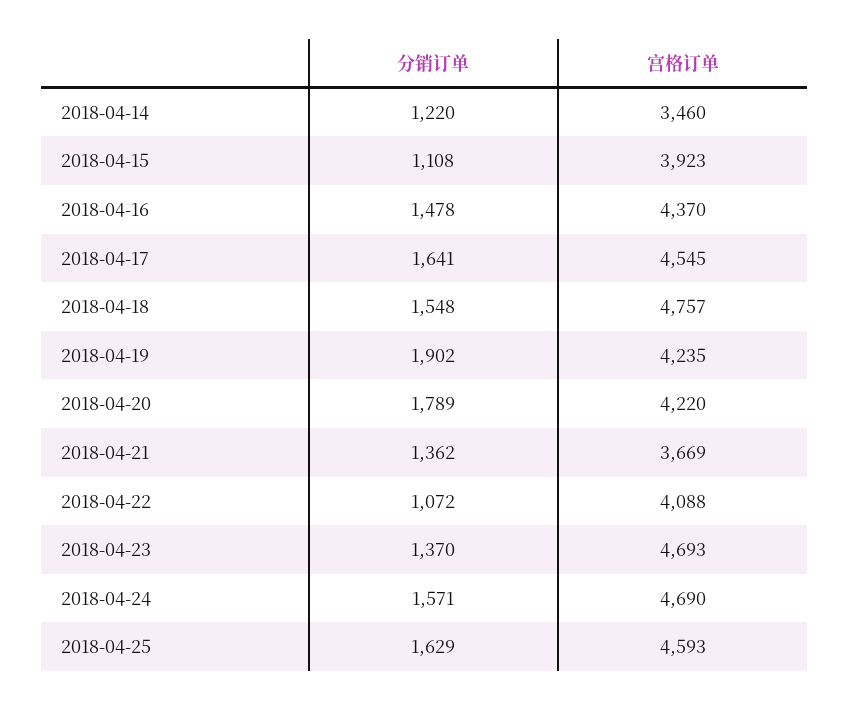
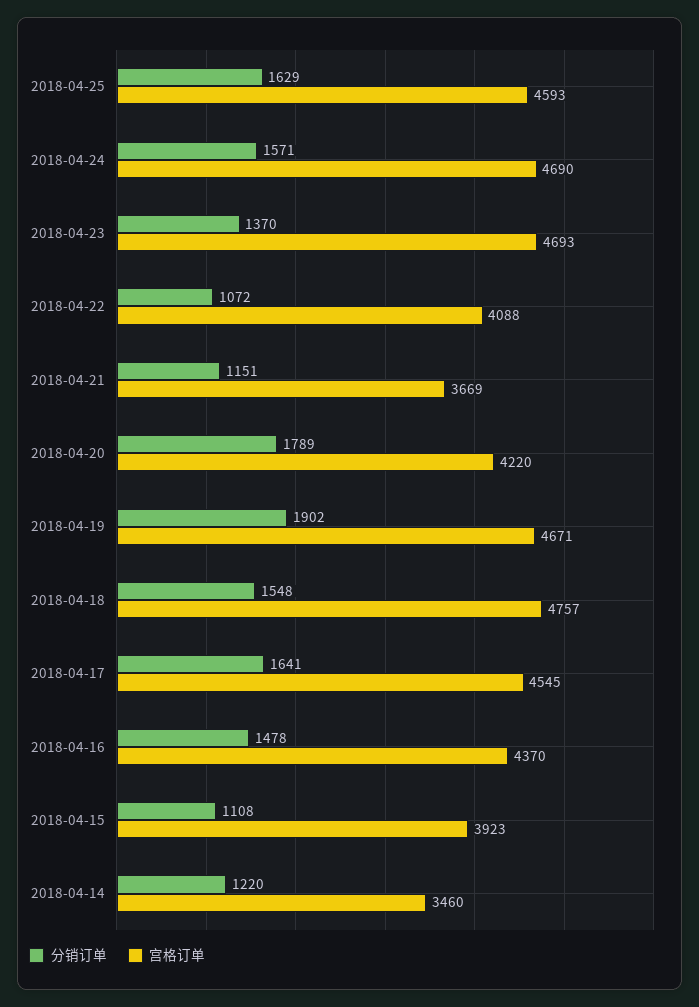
宫格订单, 2018-04-19: 4235 -> 4671
分销订单, 2018-04-21: 1362 -> 1151

